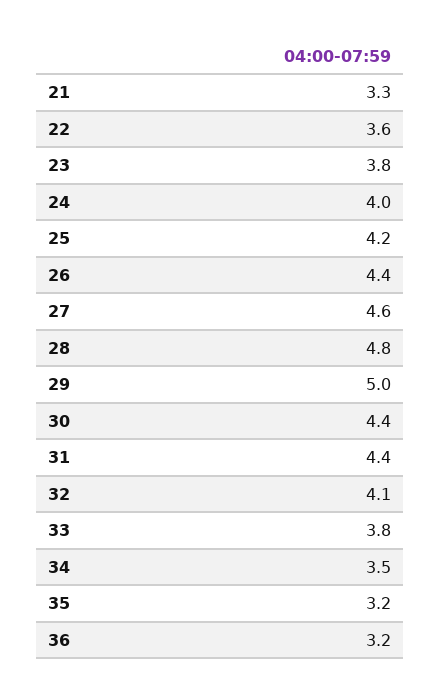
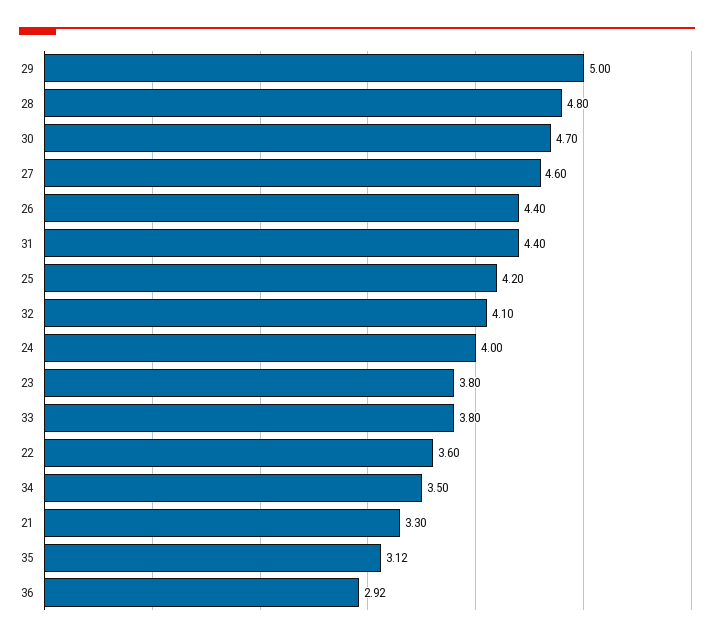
30: 4.4 -> 4.7
35: 3.2 -> 3.12
36: 3.2 -> 2.92

